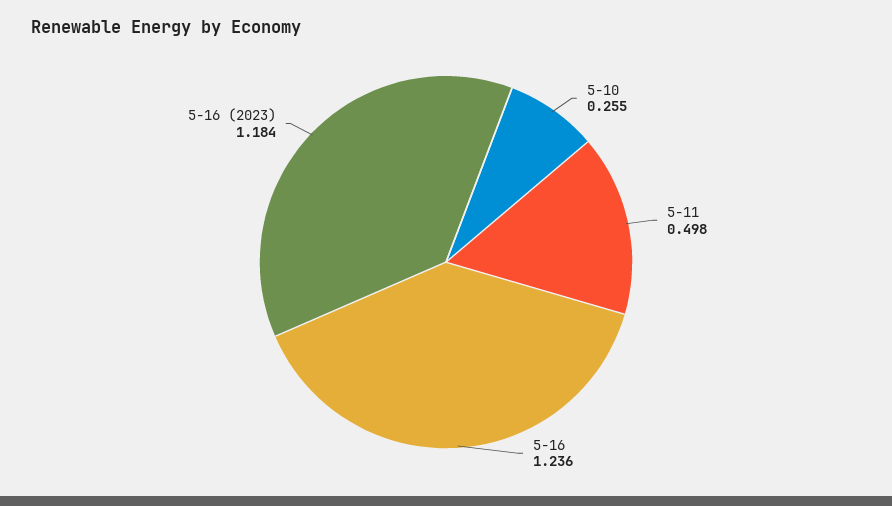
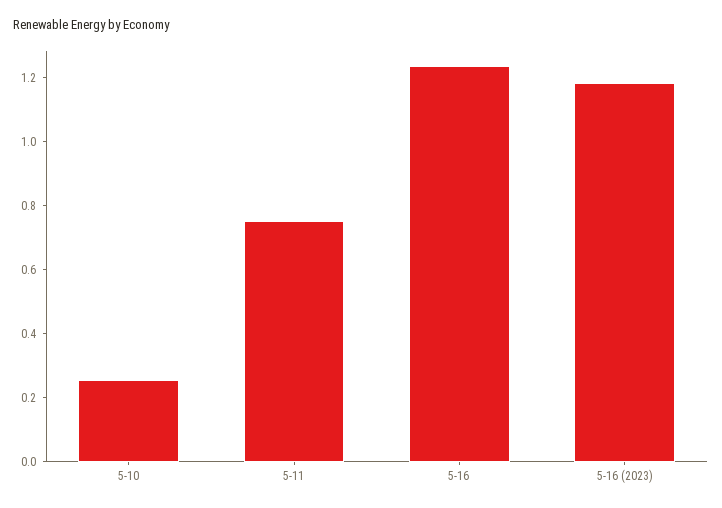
5-11: 0.498 -> 0.75

